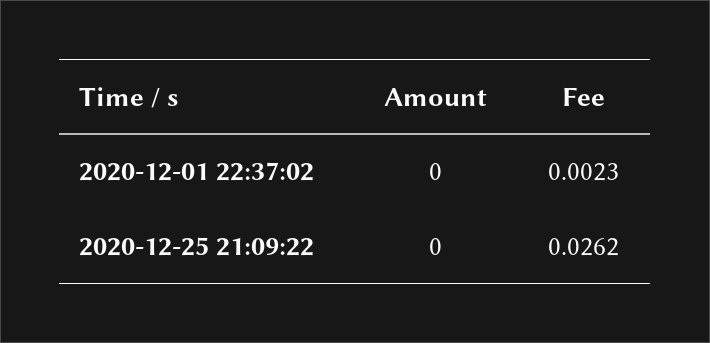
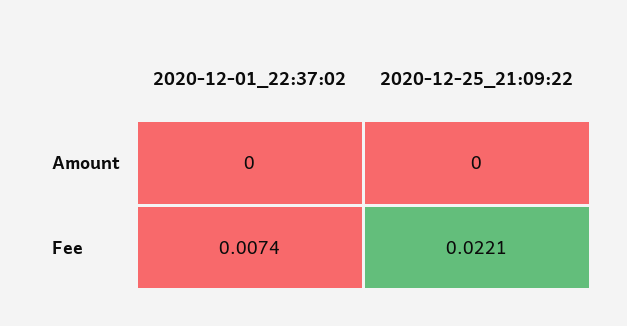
Fee, 2020-12-01 22:37:02: 0.0023 -> 0.0074
Fee, 2020-12-25 21:09:22: 0.0262 -> 0.0221

